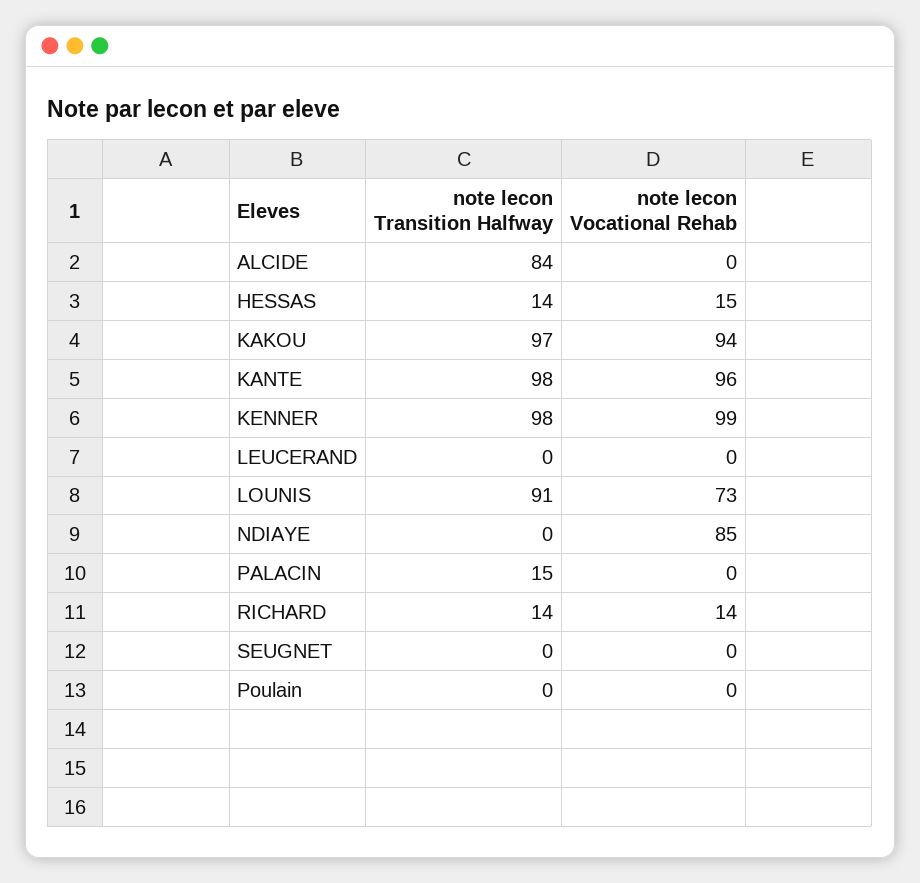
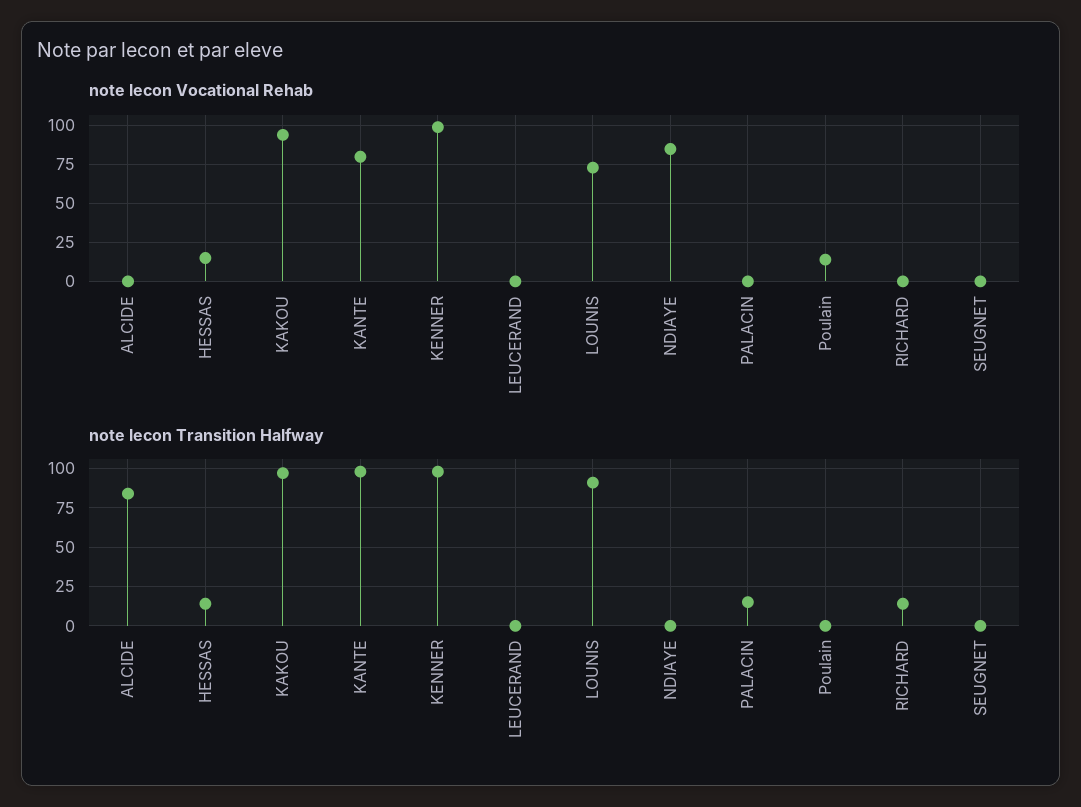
note lecon Vocational Rehab, KANTE: 96 -> 80
note lecon Vocational Rehab, RICHARD: 14 -> 0
note lecon Vocational Rehab, Poulain: 0 -> 15

